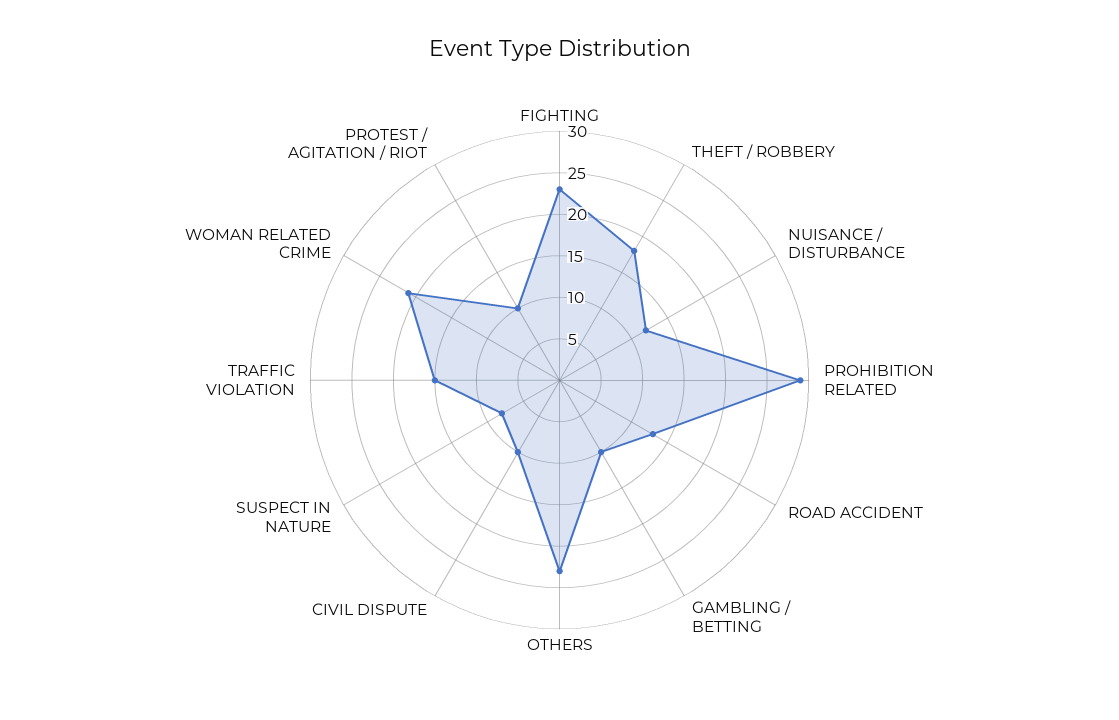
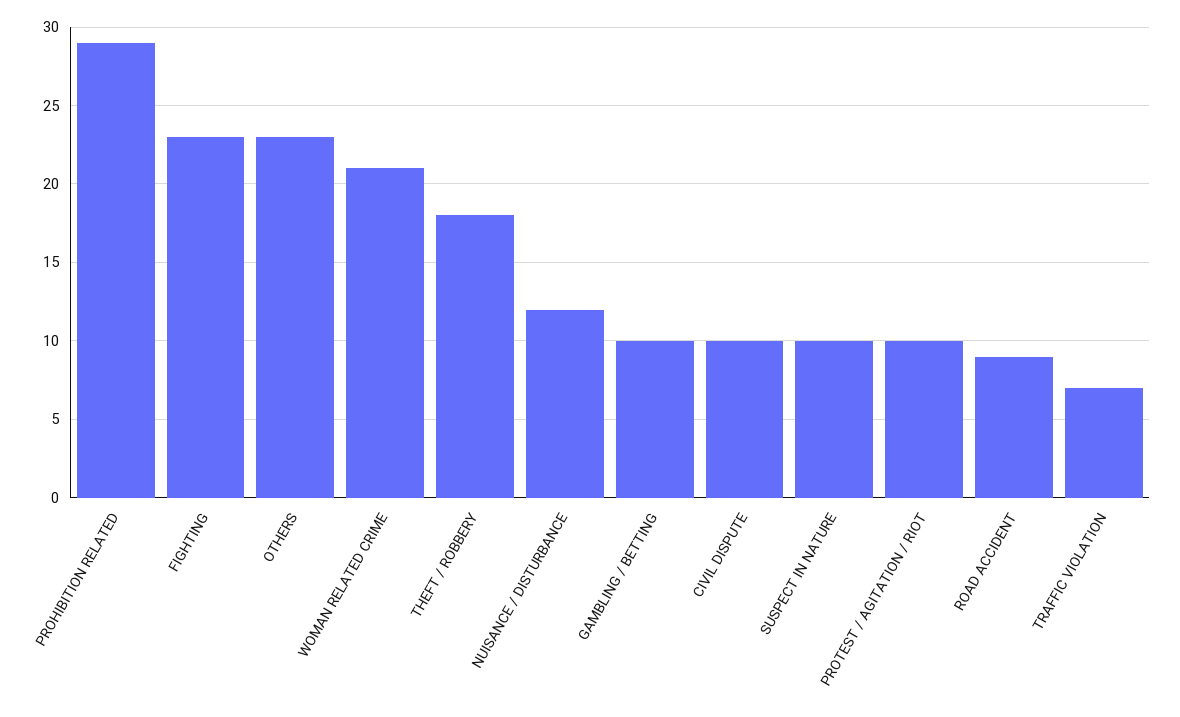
ROAD ACCIDENT: 13 -> 9
SUSPECT IN NATURE: 8 -> 10
TRAFFIC VIOLATION: 15 -> 7

